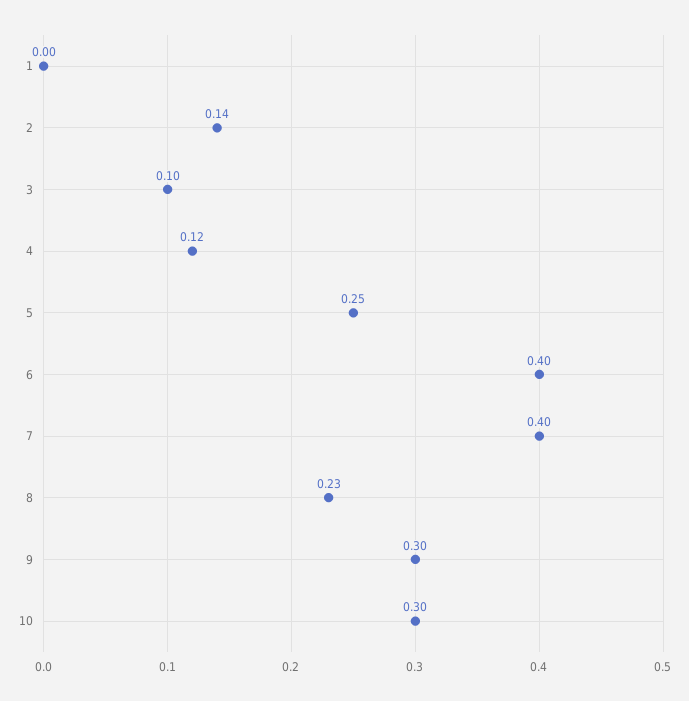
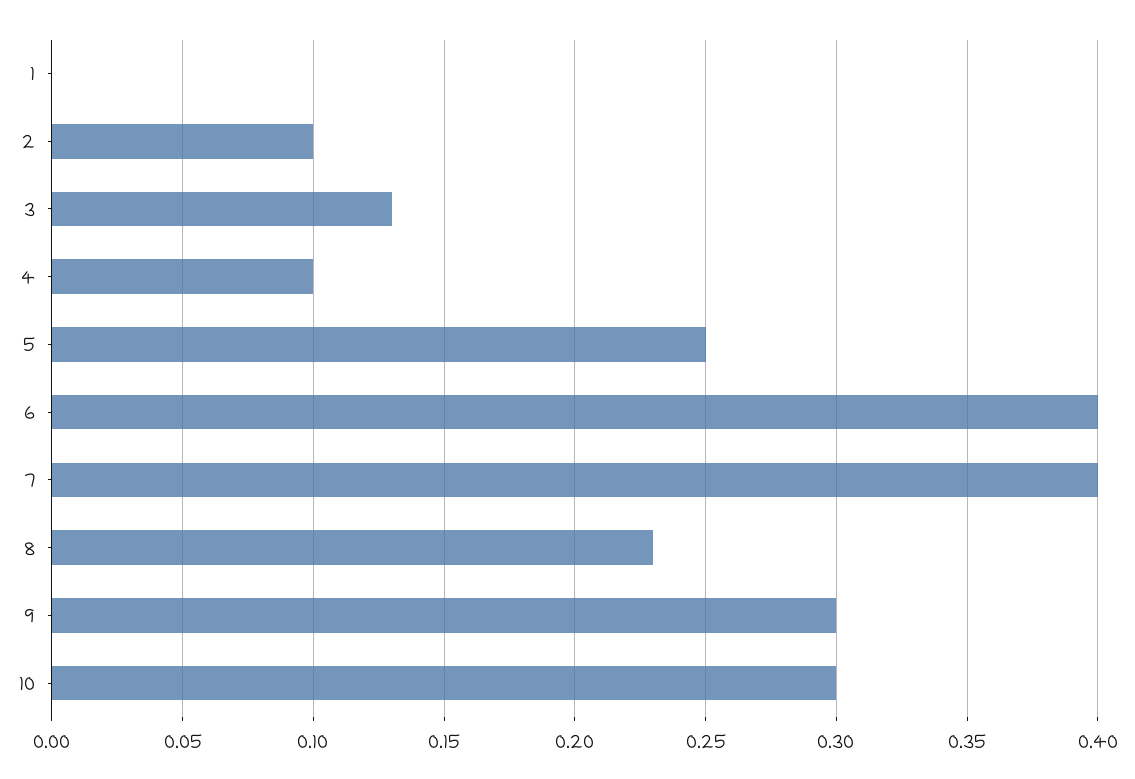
2: 0.14 -> 0.1
3: 0.1 -> 0.13
4: 0.12 -> 0.1

